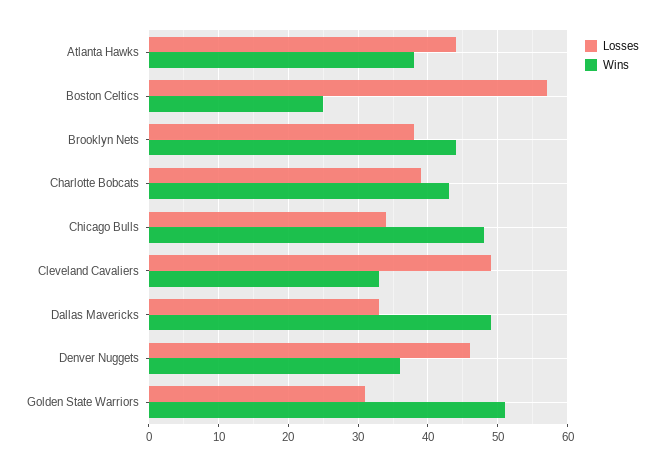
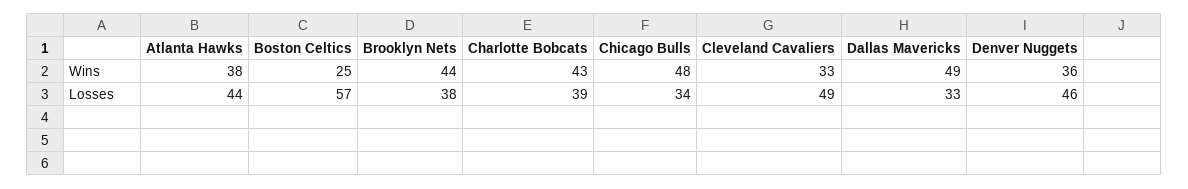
Losses, Golden State Warriors: 31 -> none
Wins, Golden State Warriors: 51 -> none

